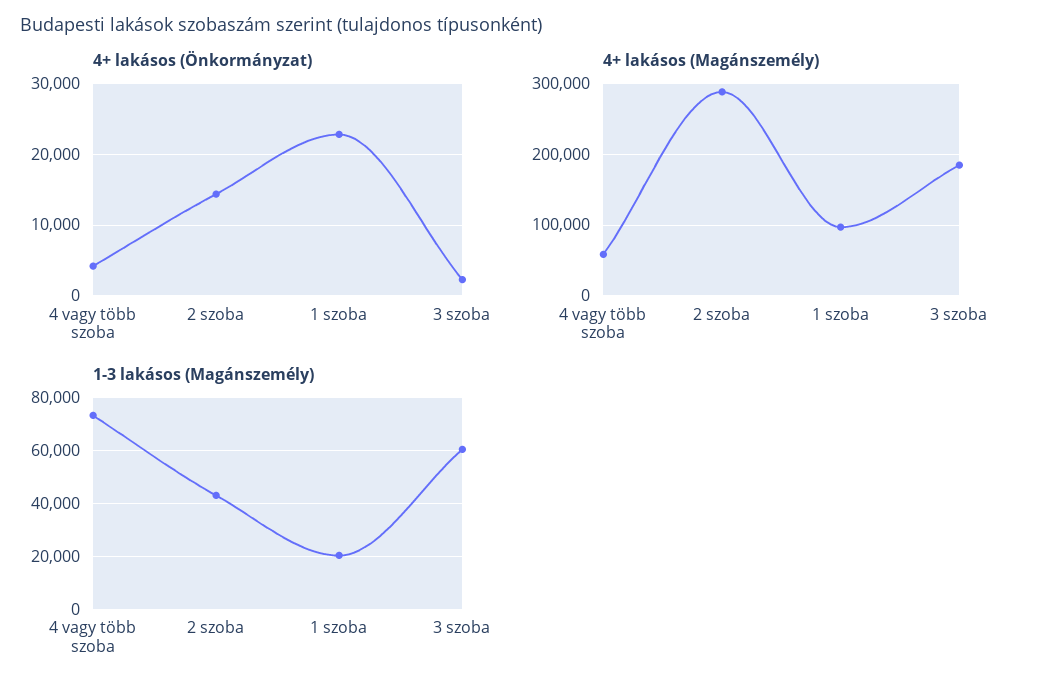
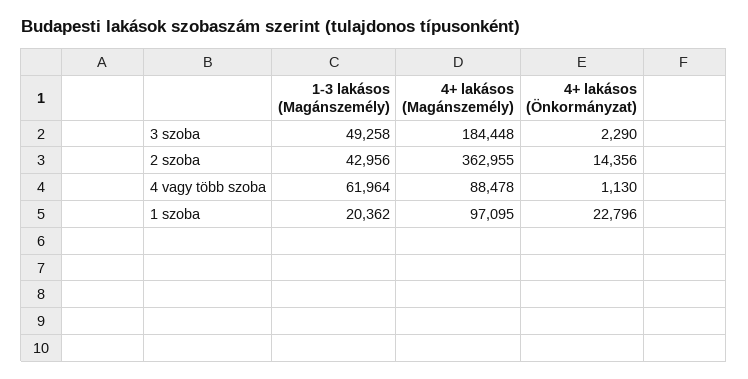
4+ lakásos (Önkormányzat), 4 vagy több szoba: 4000 -> 1130
4+ lakásos (Magánszemély), 4 vagy több szoba: 60000 -> 88478
4+ lakásos (Magánszemély), 2 szoba: 290000 -> 362955
1-3 lakásos (Magánszemély), 4 vagy több szoba: 72500 -> 61964
1-3 lakásos (Magánszemély), 3 szoba: 60000 -> 49258

